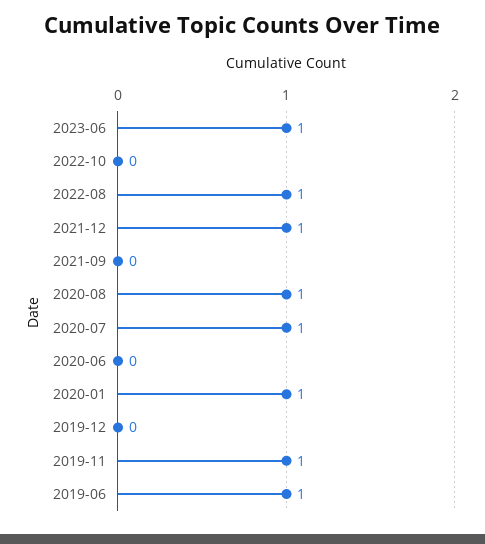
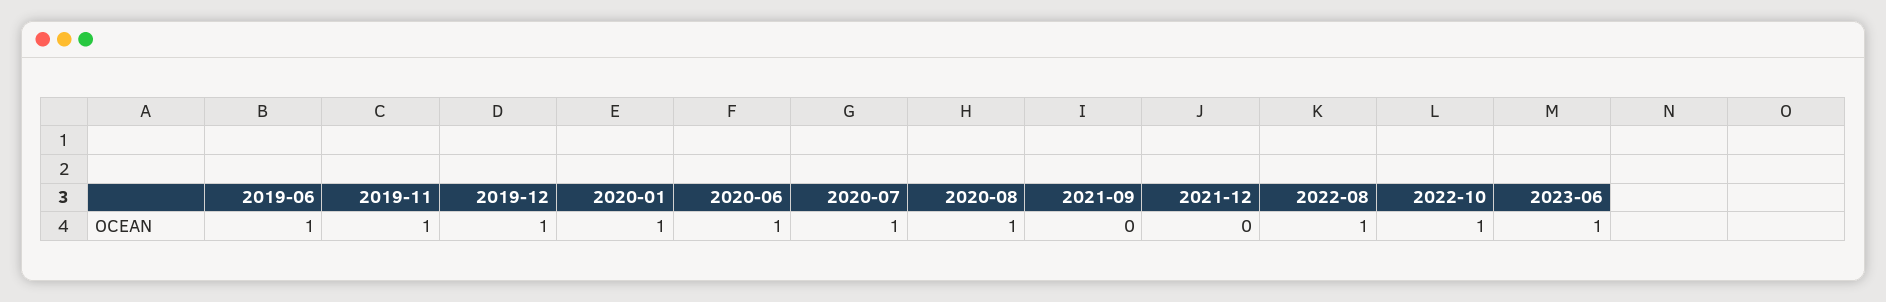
2022-10: 0 -> 1
2021-12: 1 -> 0
2020-06: 0 -> 1
2019-12: 0 -> 1

